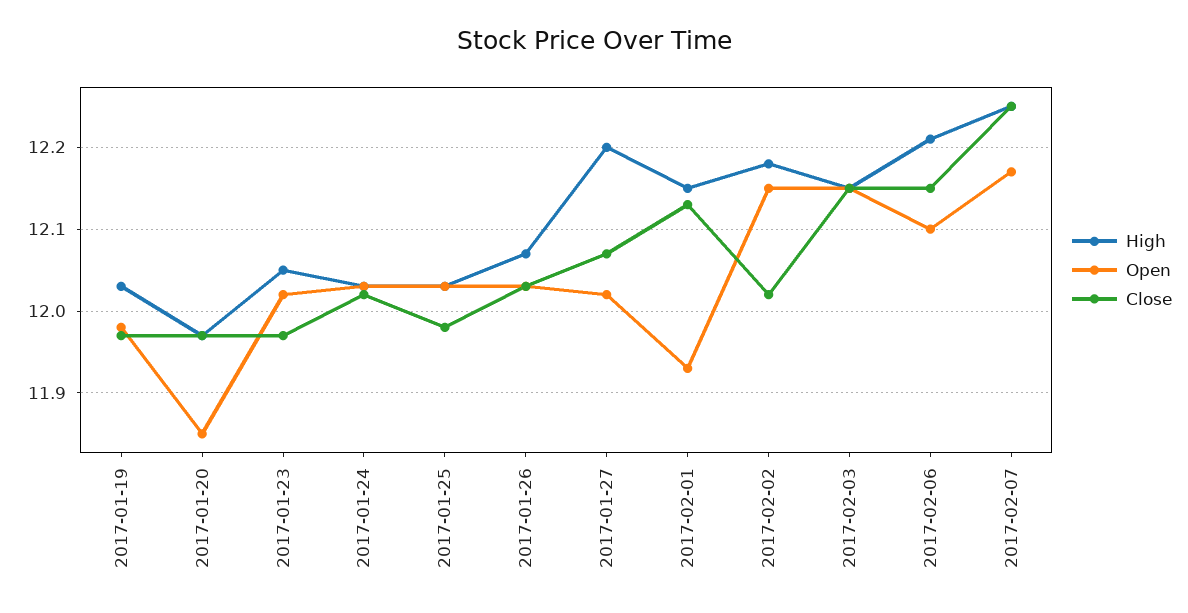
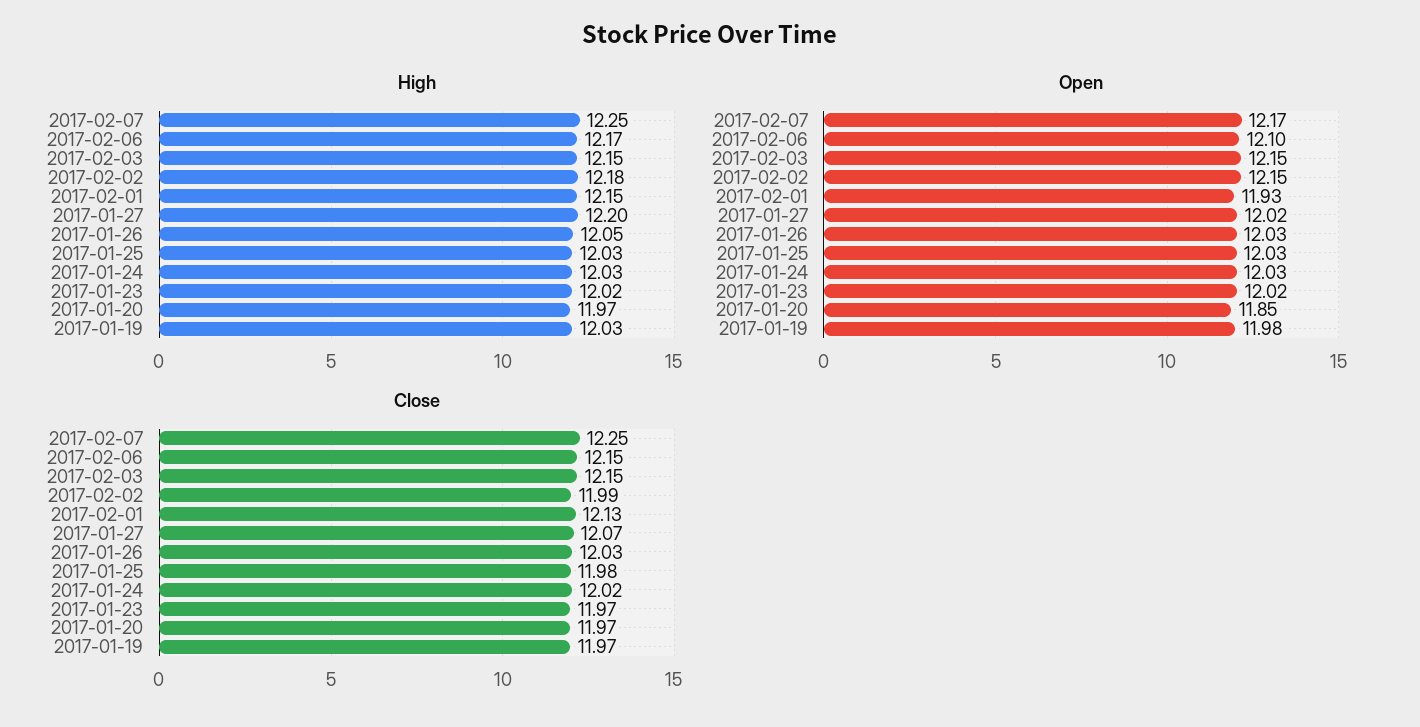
High, 2017-01-23: 12.05 -> 12.02
High, 2017-01-26: 12.07 -> 12.05
Close, 2017-02-02: 12.02 -> 11.99
High, 2017-02-06: 12.21 -> 12.17

